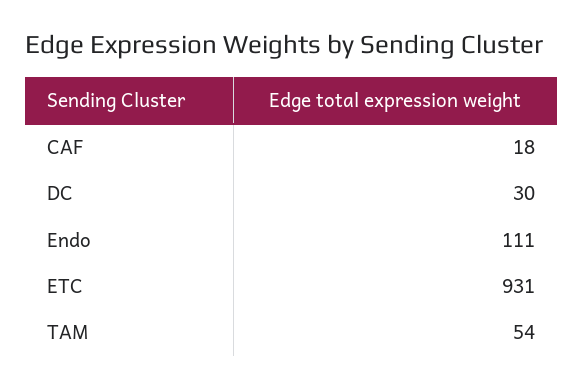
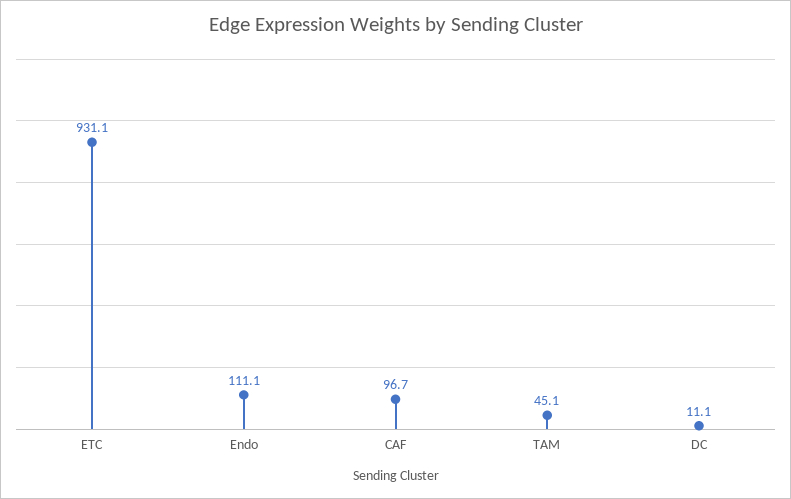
CAF: 18 -> 96.7
DC: 30 -> 11.1
TAM: 54 -> 45.1

